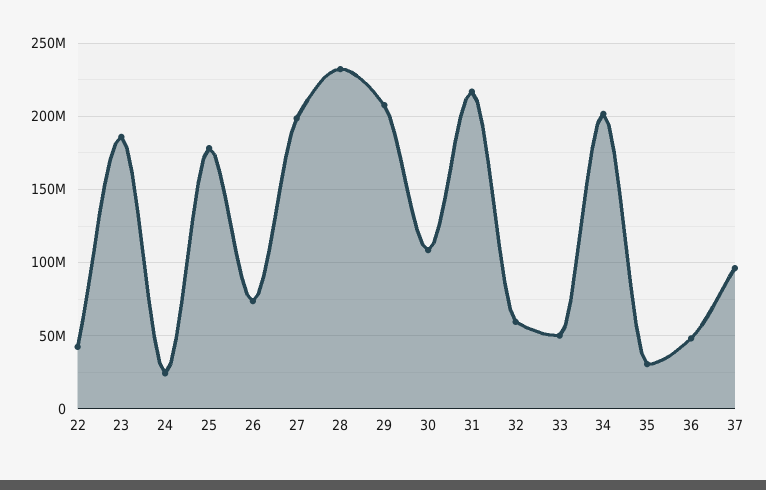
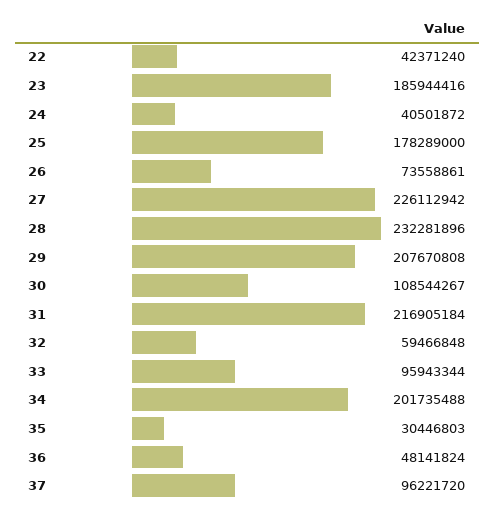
24: 25000000 -> 40501872
27: 200000000 -> 226112942
33: 50000000 -> 95943344

